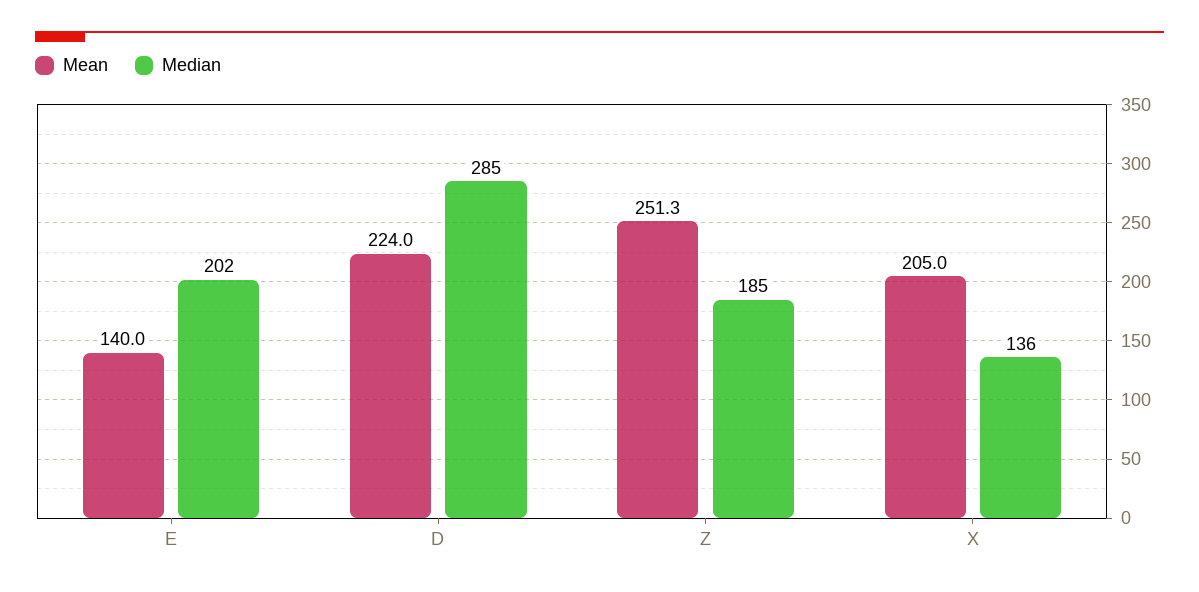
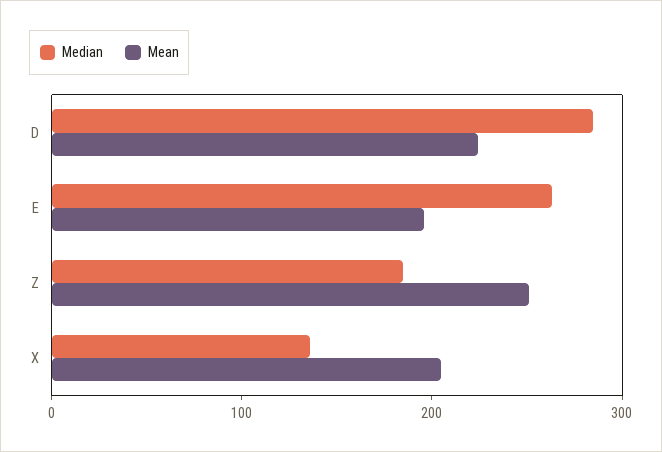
Mean, E: 140 -> 200
Median, E: 202 -> 260

